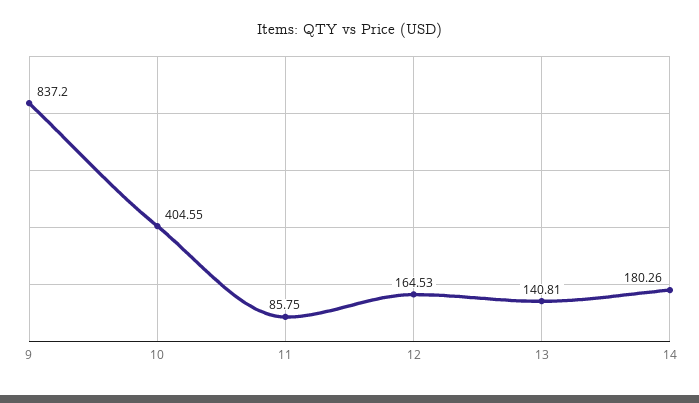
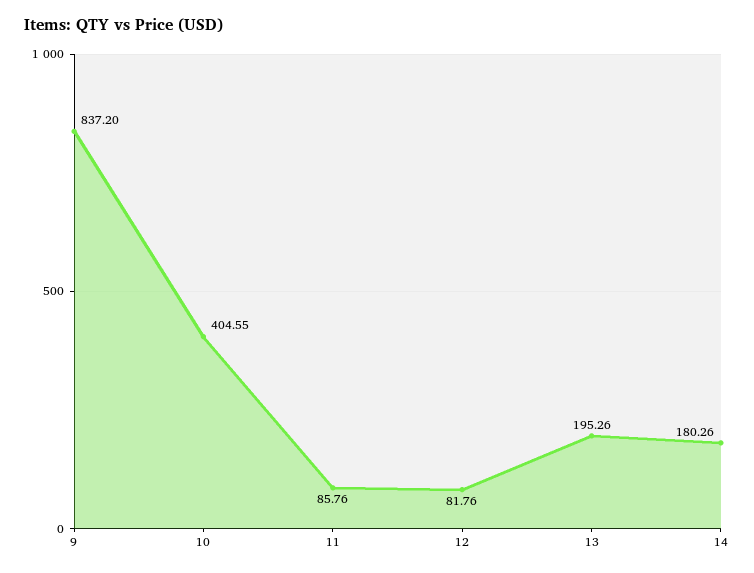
11: 85.75 -> 85.76
12: 164.53 -> 81.76
13: 140.81 -> 195.26

